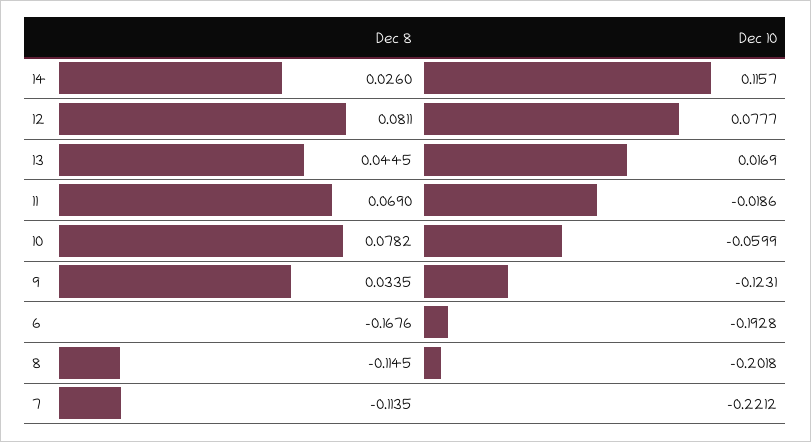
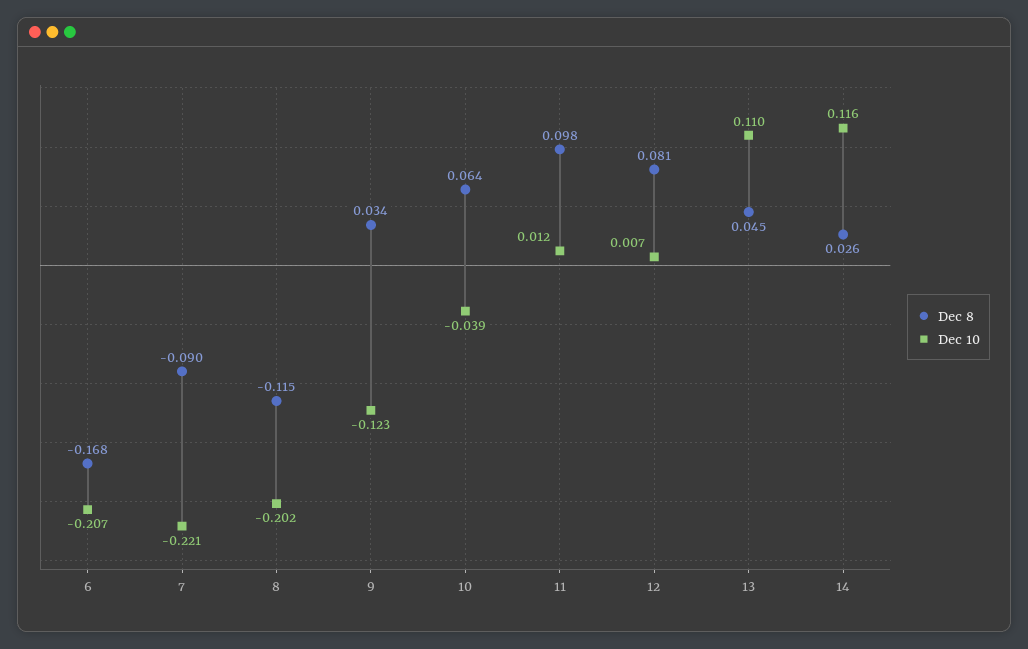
Dec 10, 12: 0.0777 -> 0.007
Dec 10, 13: 0.0169 -> 0.11
Dec 8, 11: 0.069 -> 0.098
Dec 10, 11: -0.0186 -> 0.012
Dec 8, 10: 0.0782 -> 0.064
Dec 10, 10: -0.0599 -> -0.039
Dec 10, 6: -0.1928 -> -0.207
Dec 8, 7: -0.1135 -> -0.09

